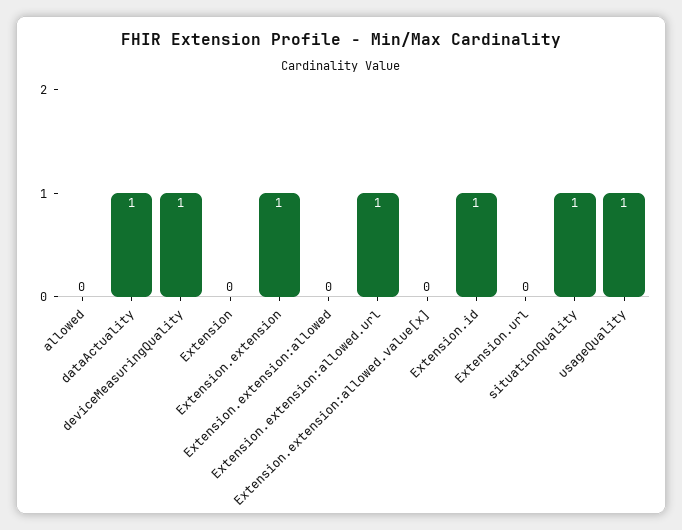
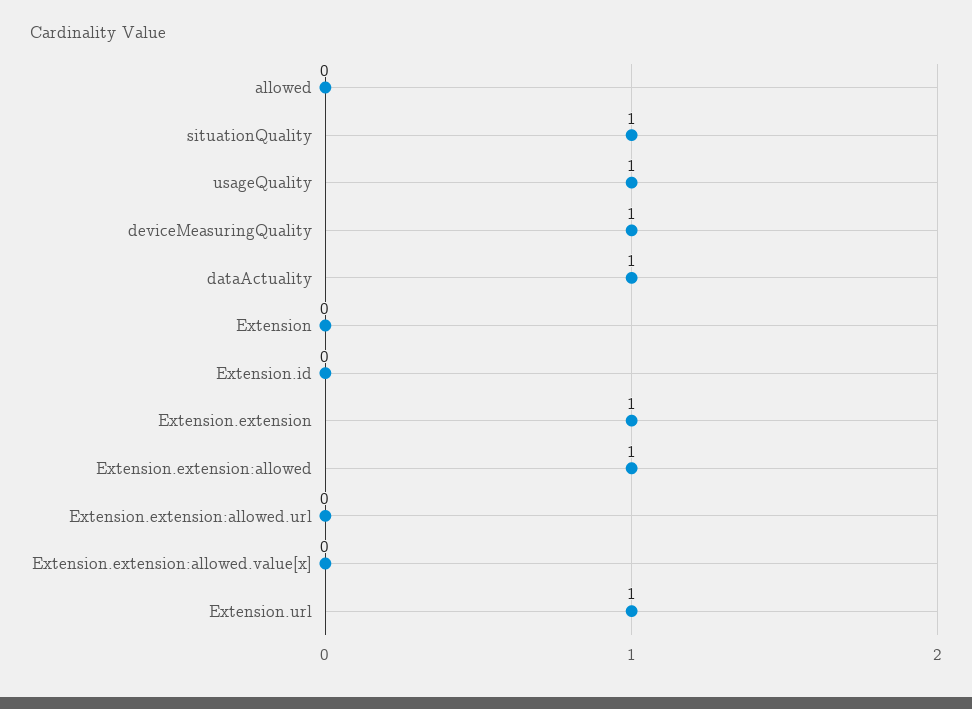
Extension.extension:allowed: 0 -> 1
Extension.extension:allowed.url: 1 -> 0
Extension.id: 1 -> 0
Extension.url: 0 -> 1

